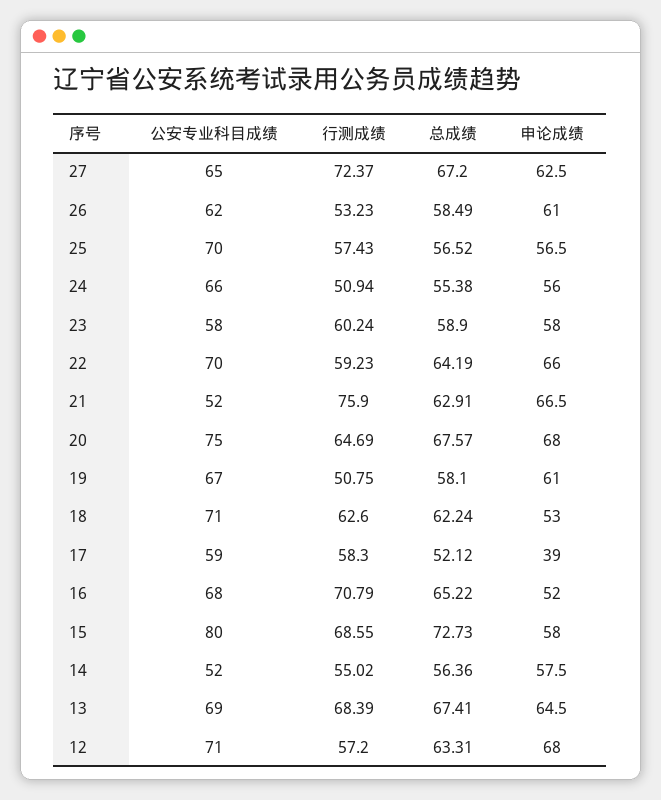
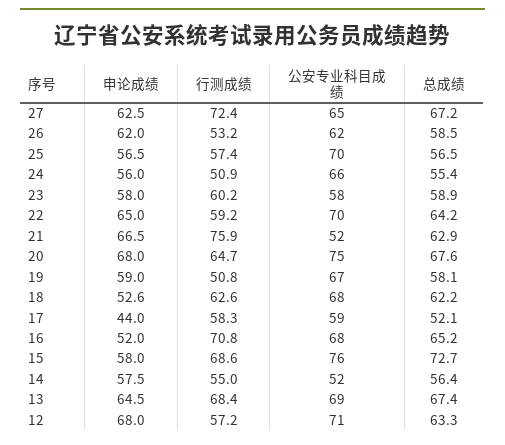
申论成绩, 26: 61 -> 62
申论成绩, 22: 66 -> 65
申论成绩, 19: 61 -> 59
公安专业科目成绩, 18: 71 -> 68
申论成绩, 18: 53 -> 52.6
申论成绩, 17: 39 -> 44
公安专业科目成绩, 15: 80 -> 76

